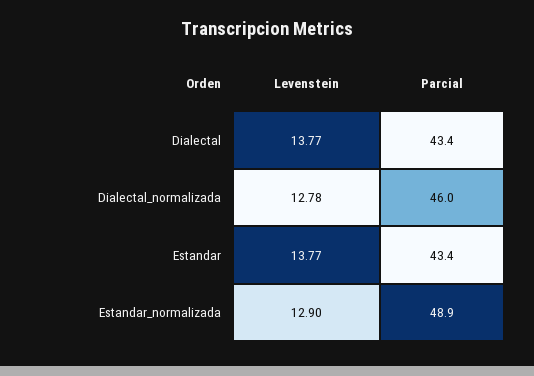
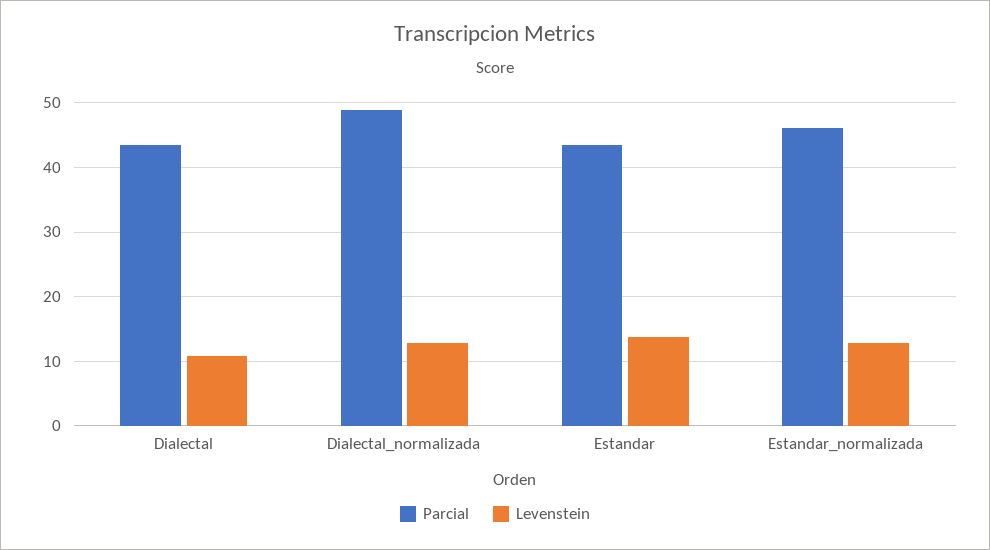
Levenstein, Dialectal: 13.77 -> 11
Parcial, Dialectal_normalizada: 46 -> 49
Parcial, Estandar_normalizada: 48.9 -> 46

